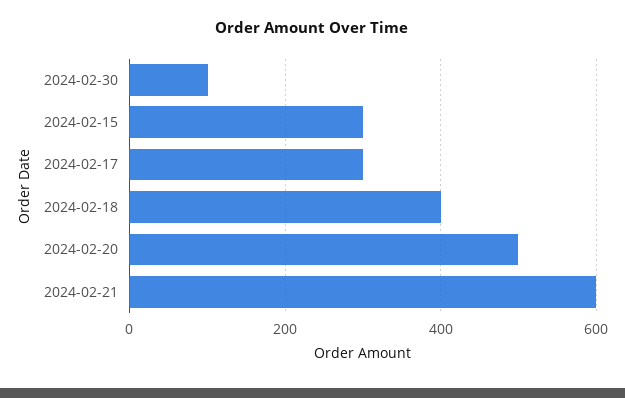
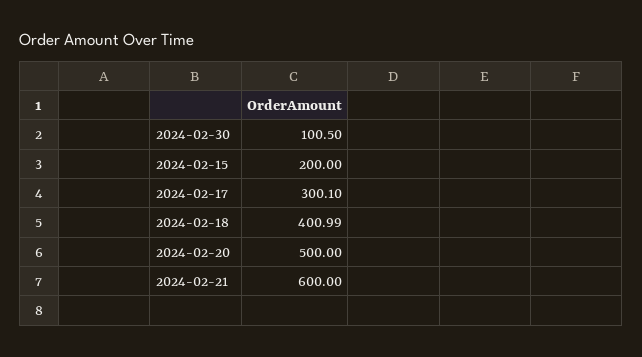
2024-02-15: 300 -> 200

